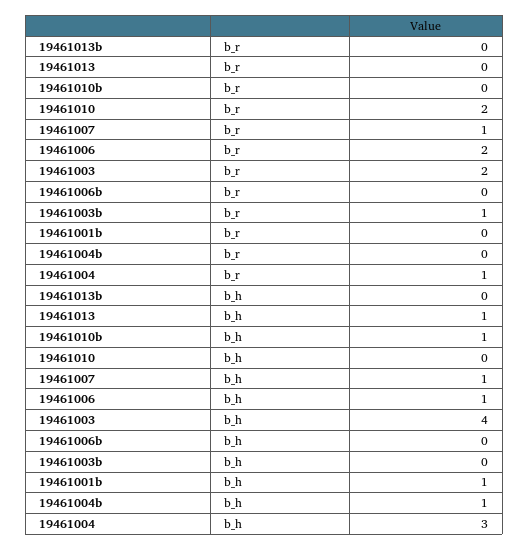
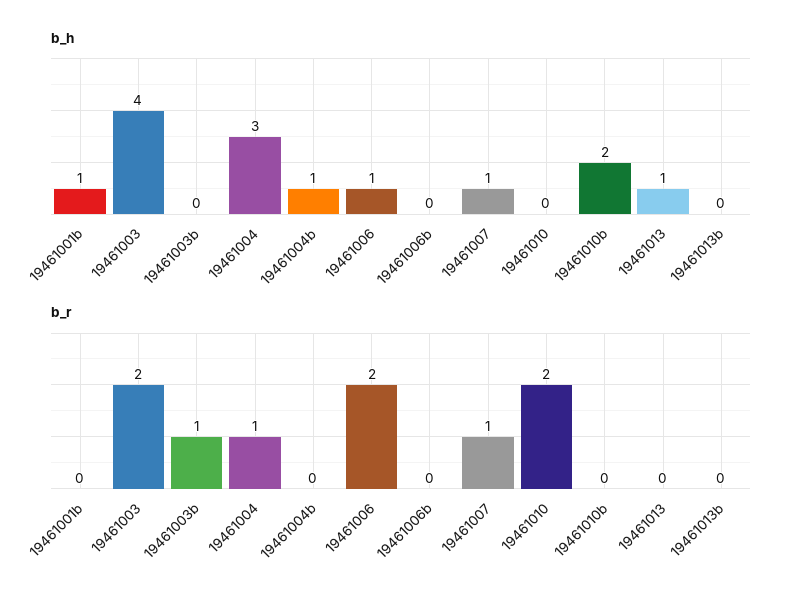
b_h, 19461010b: 1 -> 2

